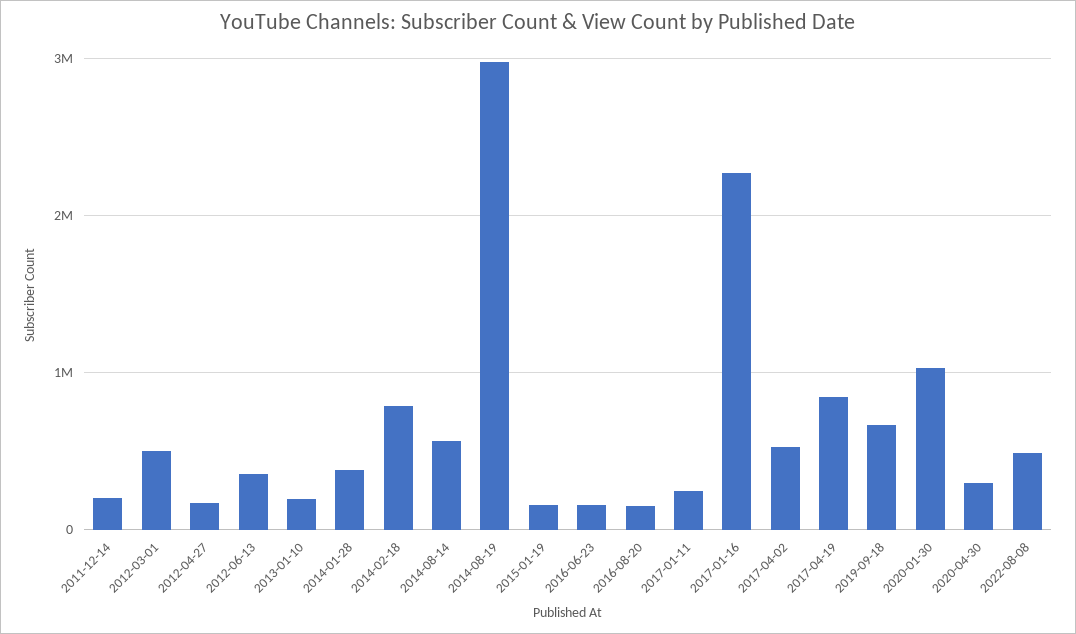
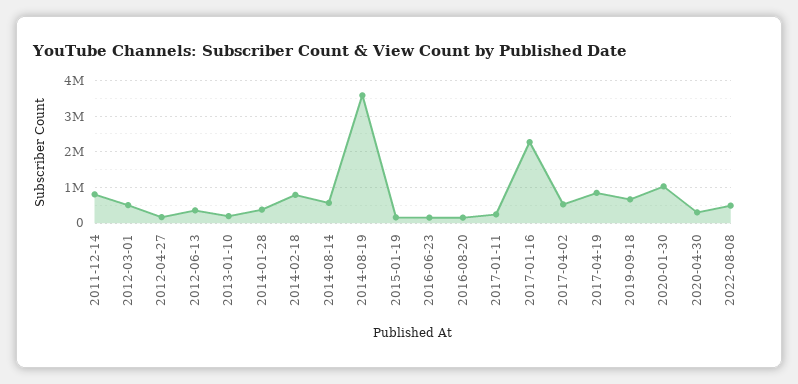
2011-12-14: 200000 -> 800000
2014-08-19: 3000000 -> 3600000

